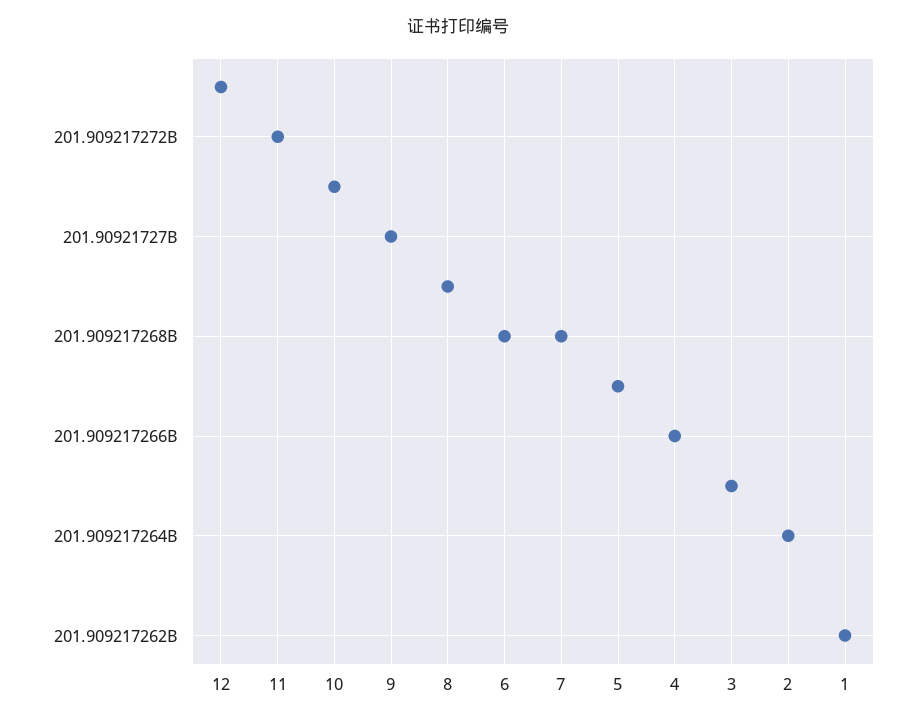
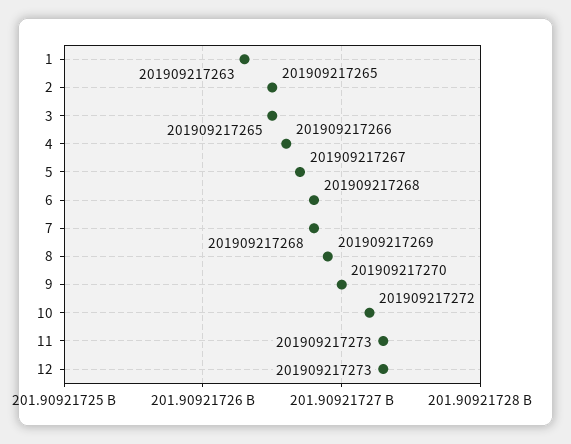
11: 201909217272 -> 201909217273
10: 201909217271 -> 201909217272
2: 201909217264 -> 201909217265
1: 201909217262 -> 201909217263

